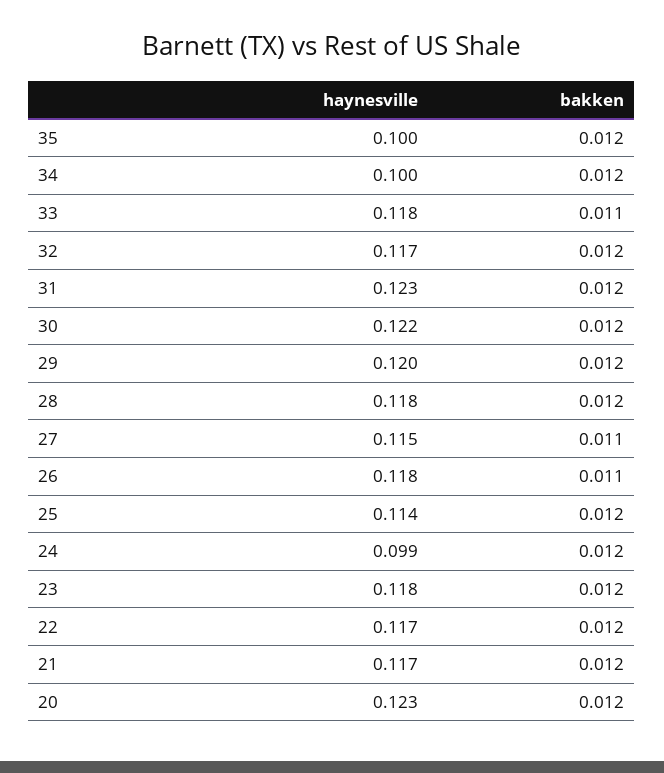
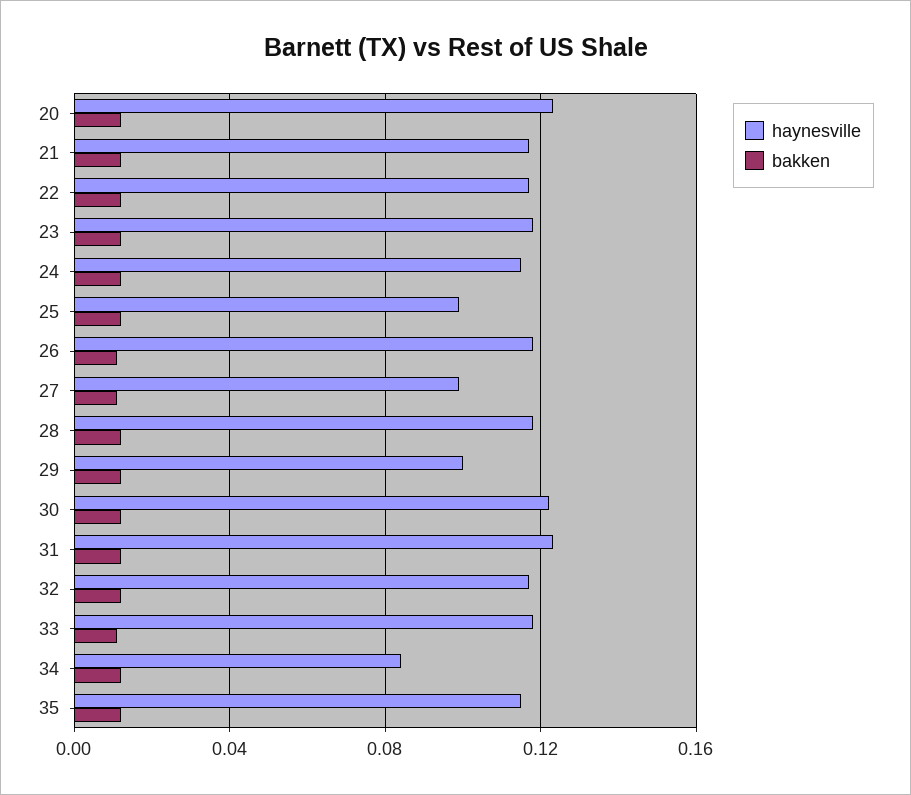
haynesville, 35: 0.1 -> 0.115
haynesville, 34: 0.1 -> 0.085
haynesville, 29: 0.12 -> 0.1
haynesville, 27: 0.115 -> 0.1
haynesville, 25: 0.114 -> 0.1
haynesville, 24: 0.099 -> 0.115

